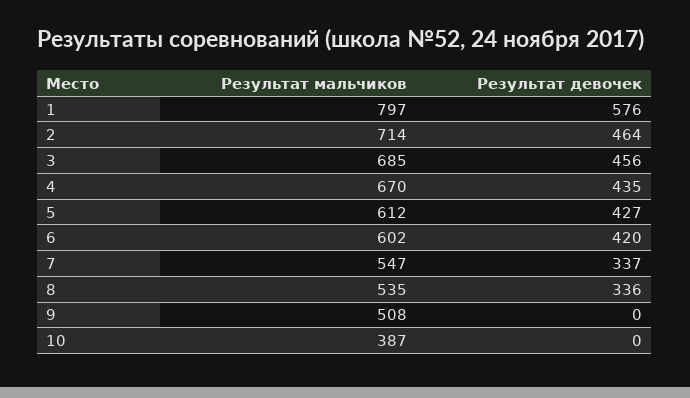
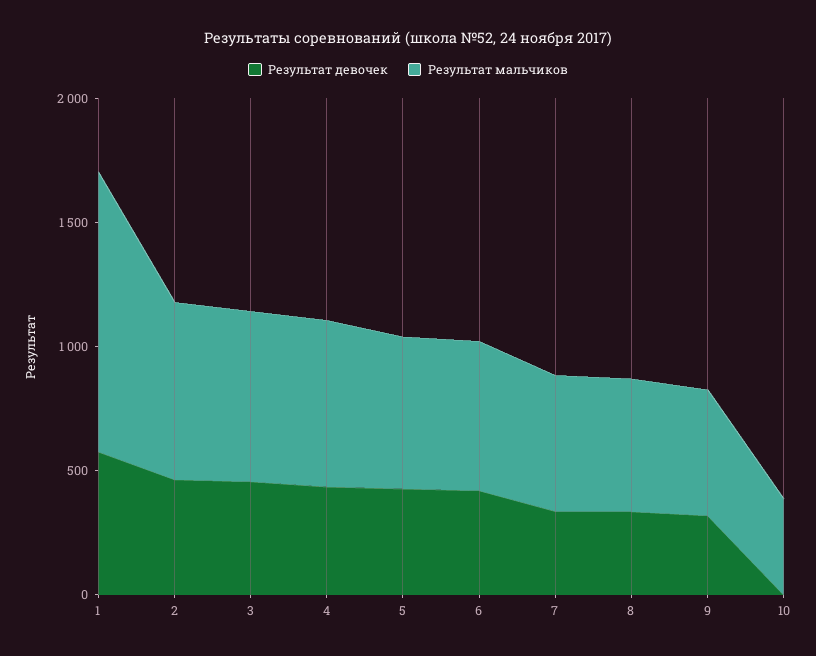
Результат мальчиков, 1: 797 -> 1100
Результат девочек, 9: 0 -> 300

